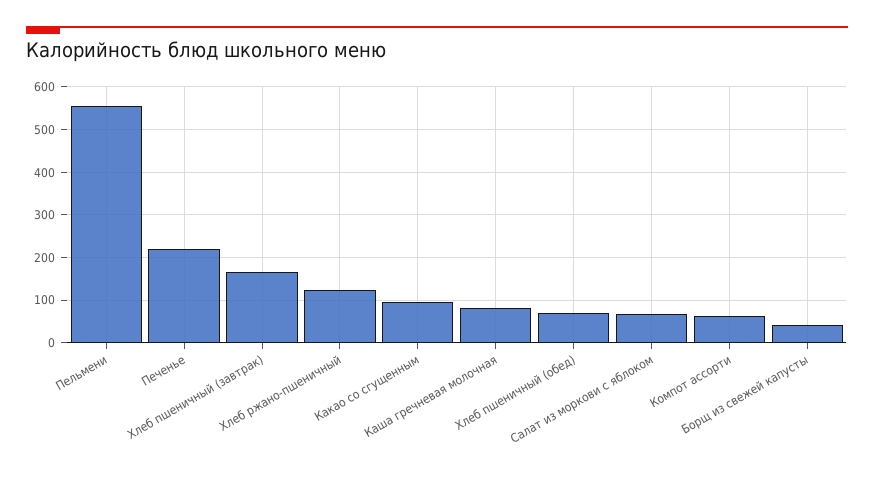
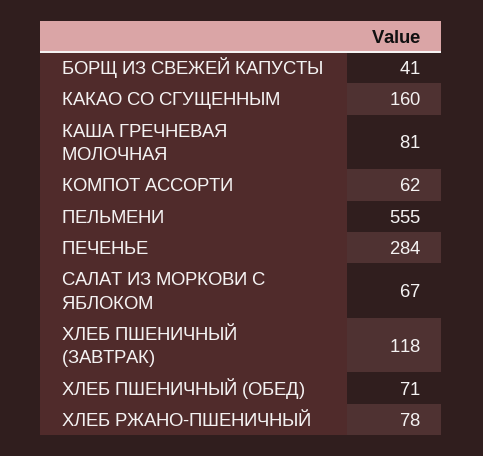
Печенье: 220 -> 284
Хлеб пшеничный (завтрак): 160 -> 118
Хлеб ржано-пшеничный: 120 -> 78
Какао со сгущенным: 100 -> 160

